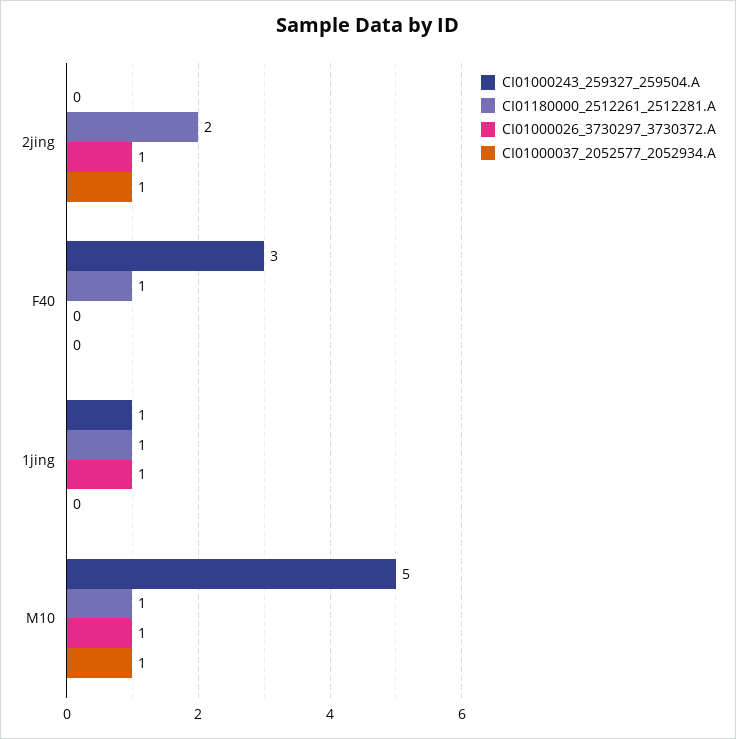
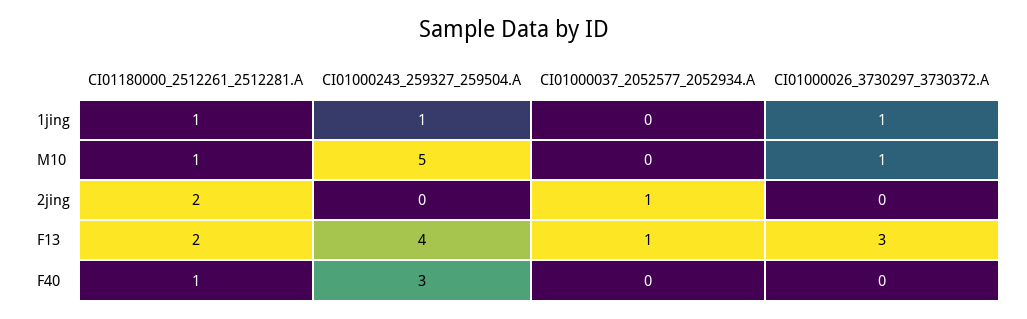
CI01000026_3730297_3730372.A, 2jing: 1 -> 0
CI01000037_2052577_2052934.A, M10: 1 -> 0
CI01180000_2512261_2512281.A, F13: none -> 2
CI01000243_259327_259504.A, F13: none -> 4
CI01000037_2052577_2052934.A, F13: none -> 1
CI01000026_3730297_3730372.A, F13: none -> 3

